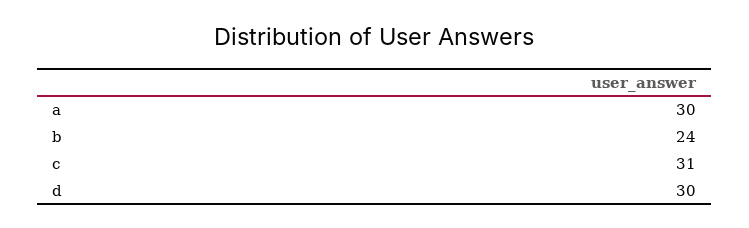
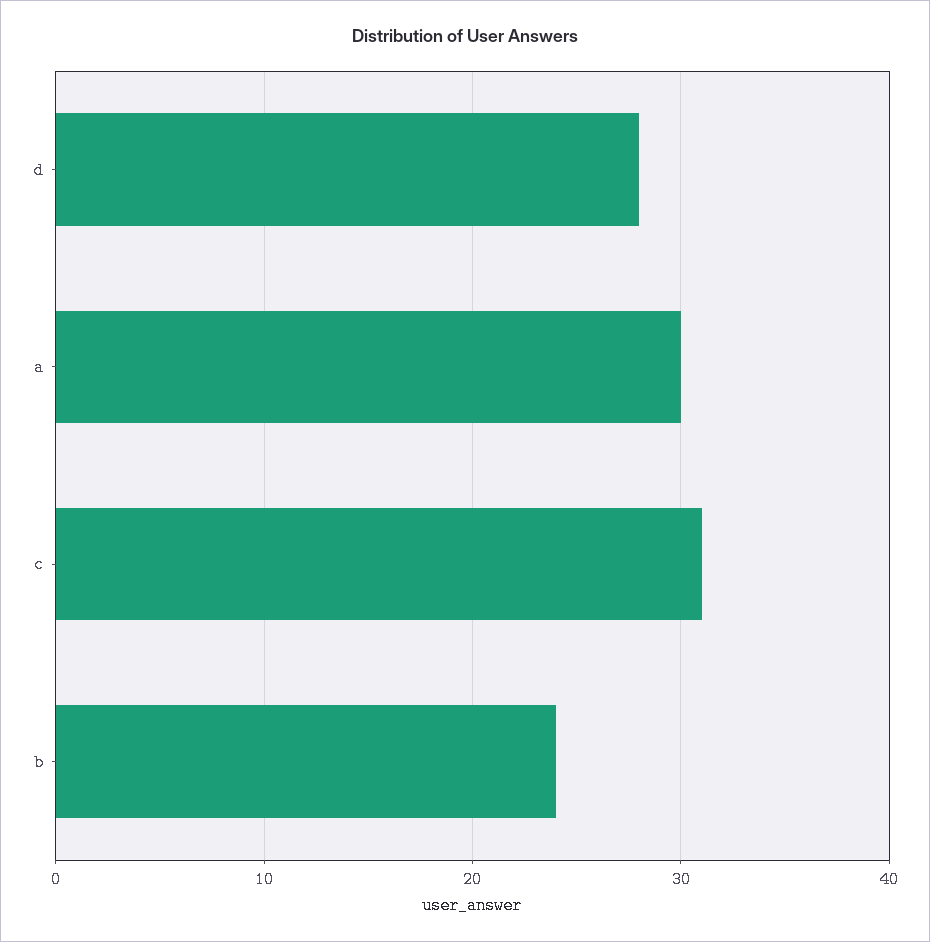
d: 30 -> 28

